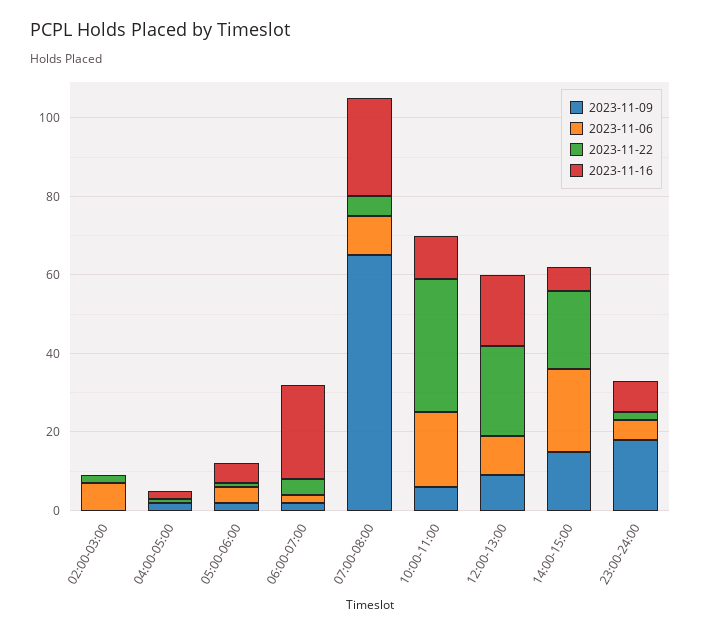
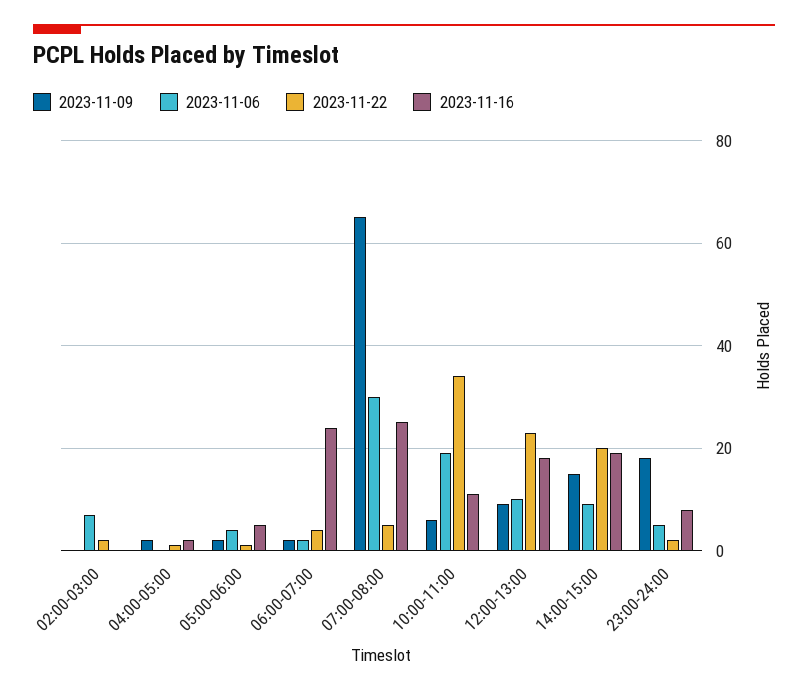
2023-11-06, 07:00-08:00: 10 -> 30
2023-11-06, 14:00-15:00: 20 -> 10
2023-11-16, 14:00-15:00: 5 -> 20

